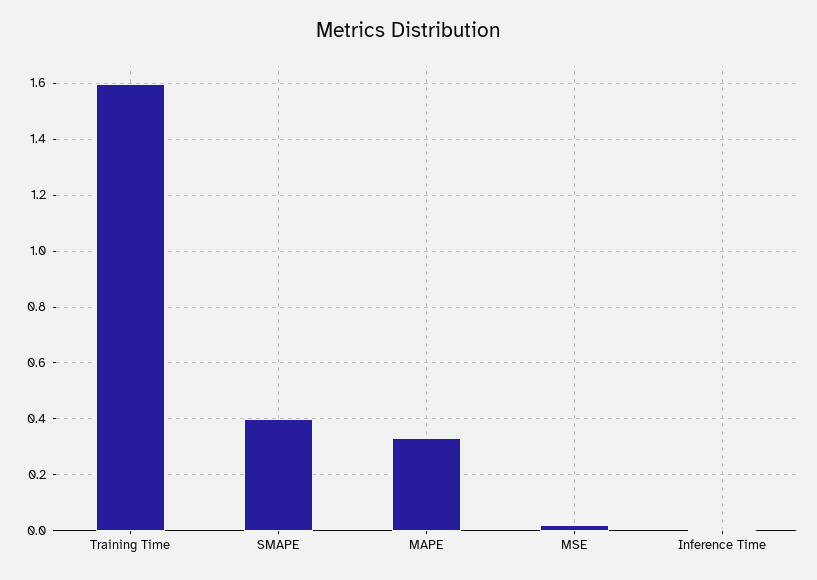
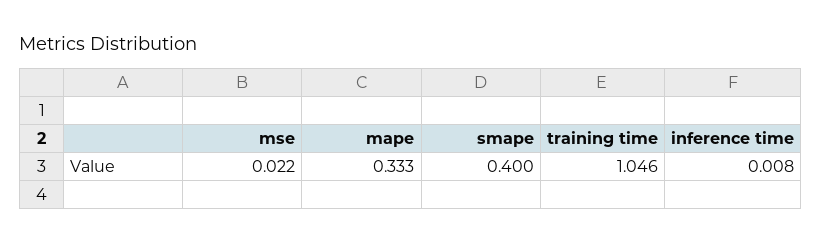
Training Time: 1.6 -> 1.046

